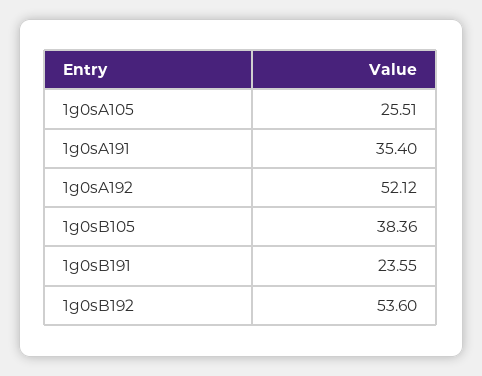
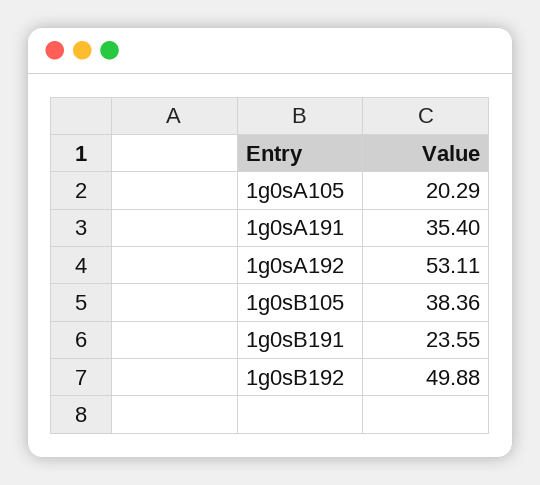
1g0sA105: 25.51 -> 20.29
1g0sA192: 52.12 -> 53.11
1g0sB192: 53.6 -> 49.88

